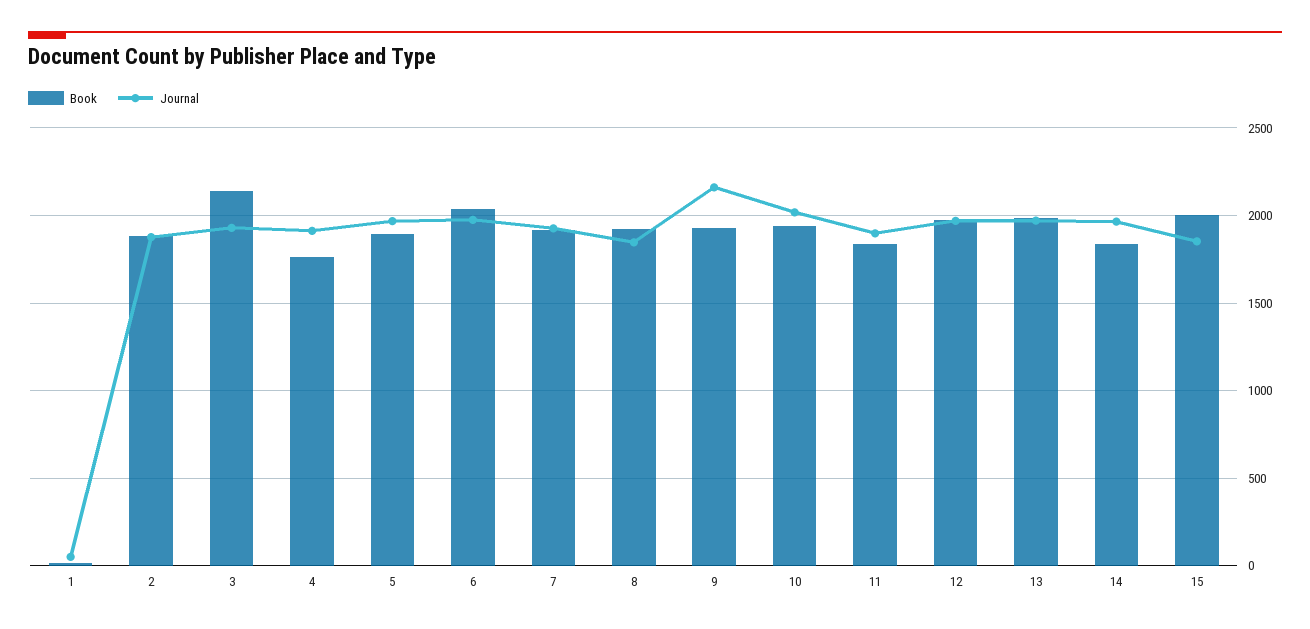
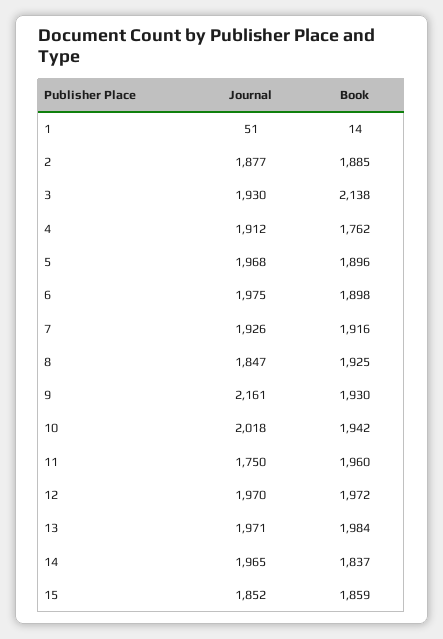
Book, 6: 2050 -> 1898
Book, 11: 1850 -> 1960
Journal, 11: 1900 -> 1750
Book, 15: 2000 -> 1859

